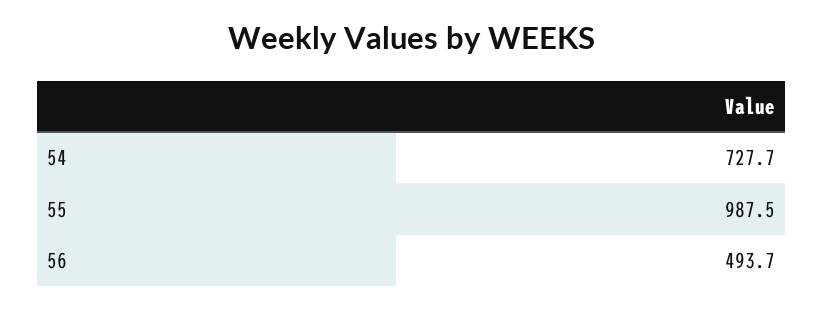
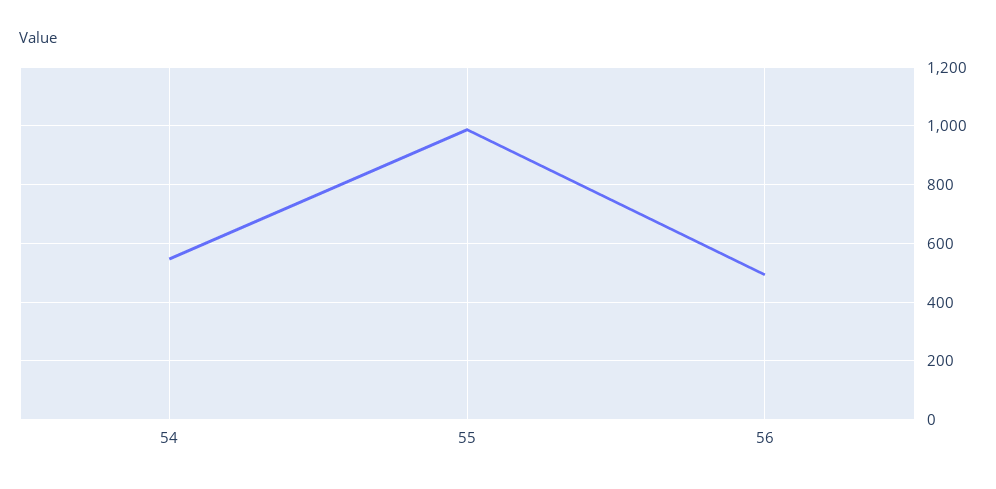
54: 727.7 -> 550

